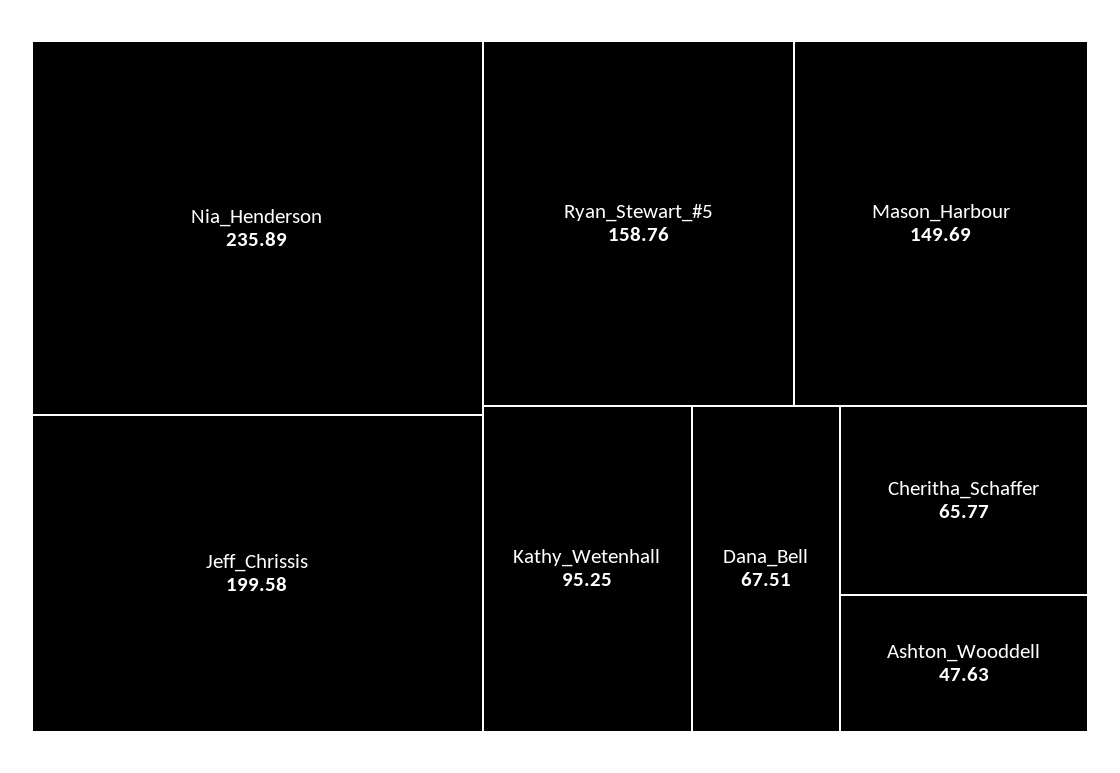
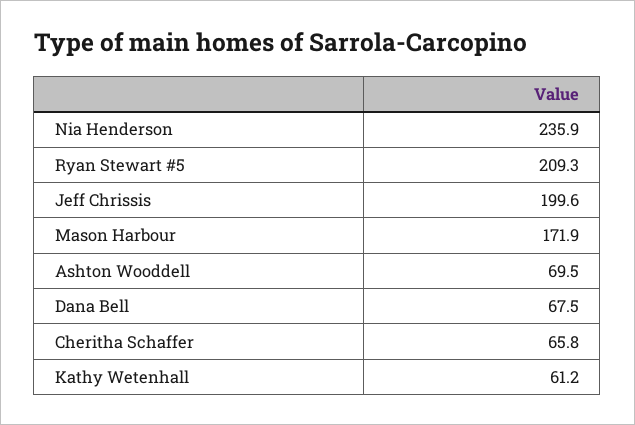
Ryan_Stewart_#5: 158.76 -> 209.3
Mason_Harbour: 149.69 -> 171.9
Kathy_Wetenhall: 95.25 -> 61.2
Ashton_Wooddell: 47.63 -> 69.5

